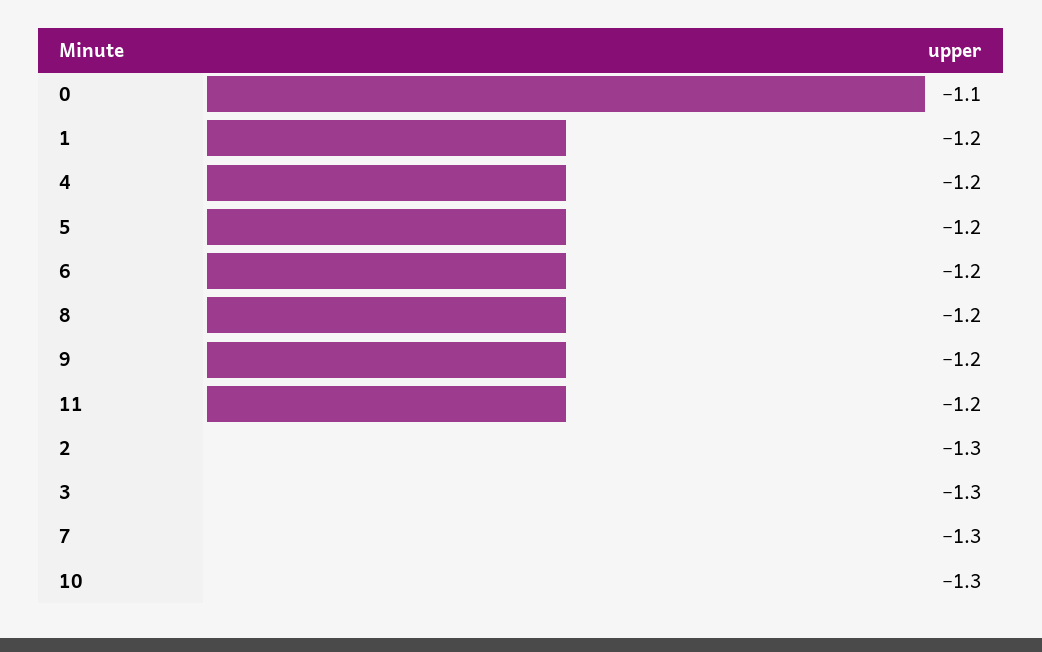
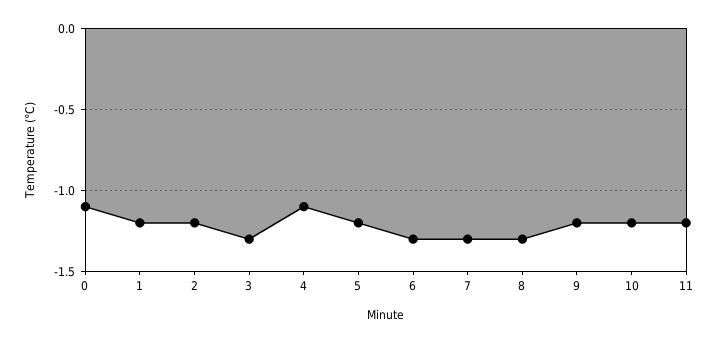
4: -1.2 -> -1.1
6: -1.2 -> -1.3
8: -1.2 -> -1.3
2: -1.3 -> -1.2
10: -1.3 -> -1.2

